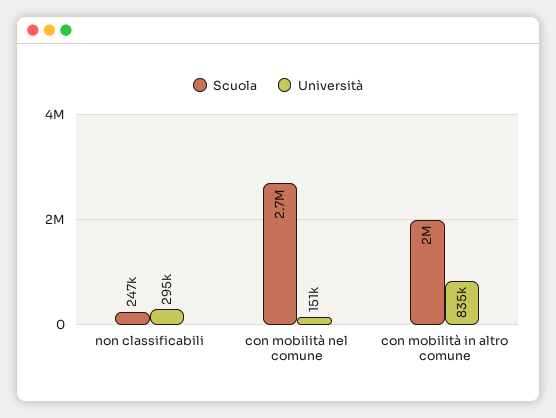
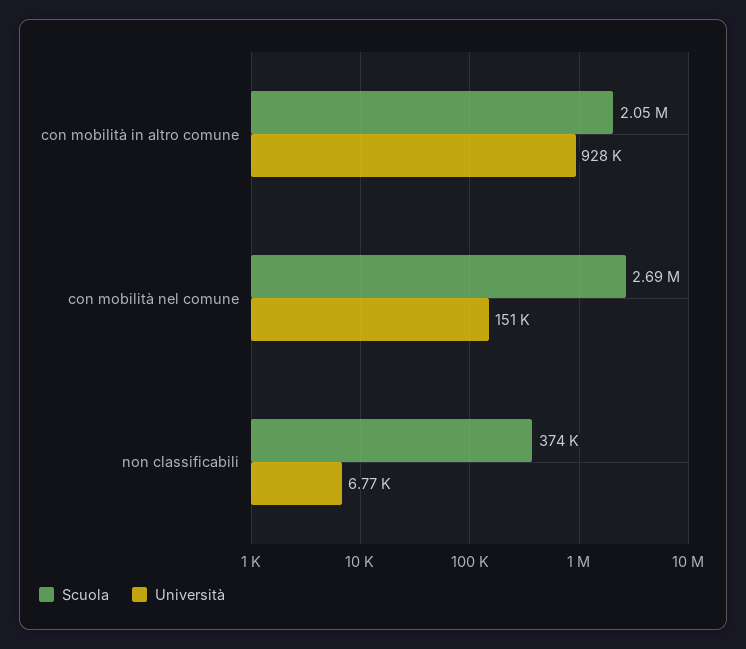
Scuola, non classificabili: 247000 -> 374000
Università, non classificabili: 295000 -> 6770
Università, con mobilità in altro comune: 835000 -> 928000

